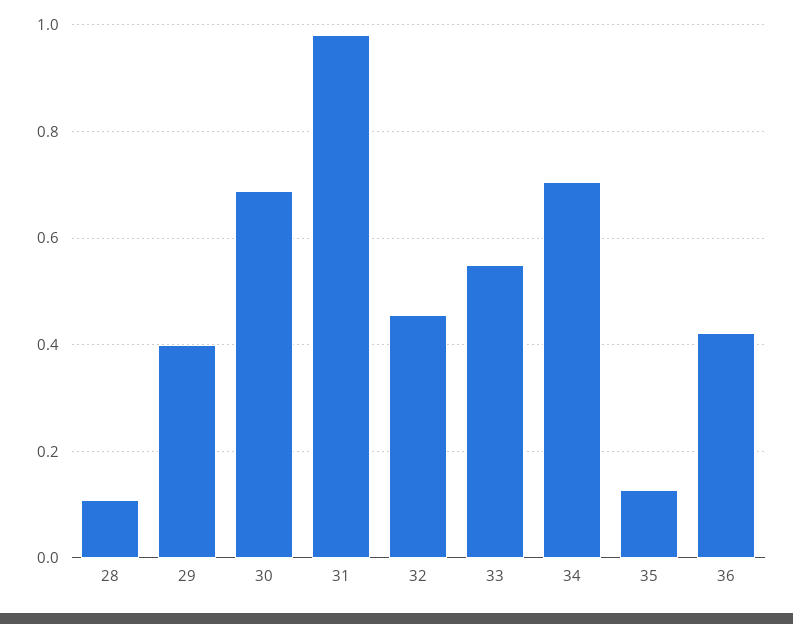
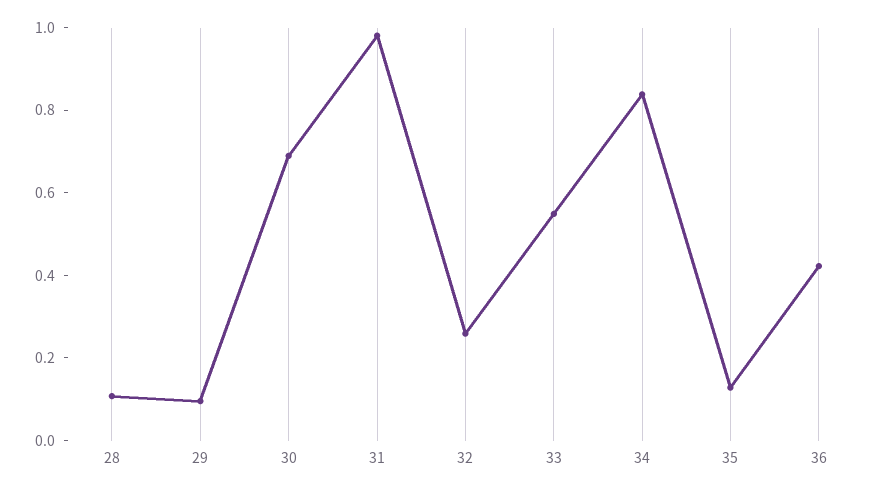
29: 0.4 -> 0.1
32: 0.46 -> 0.25
34: 0.7 -> 0.85

